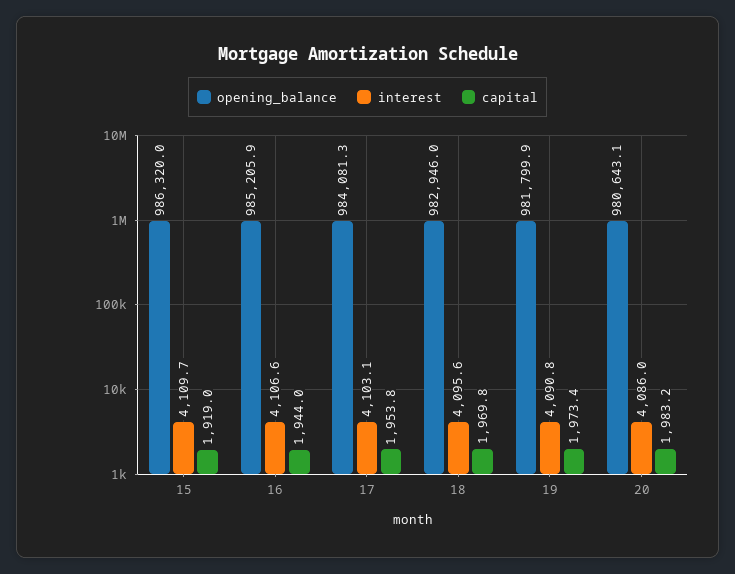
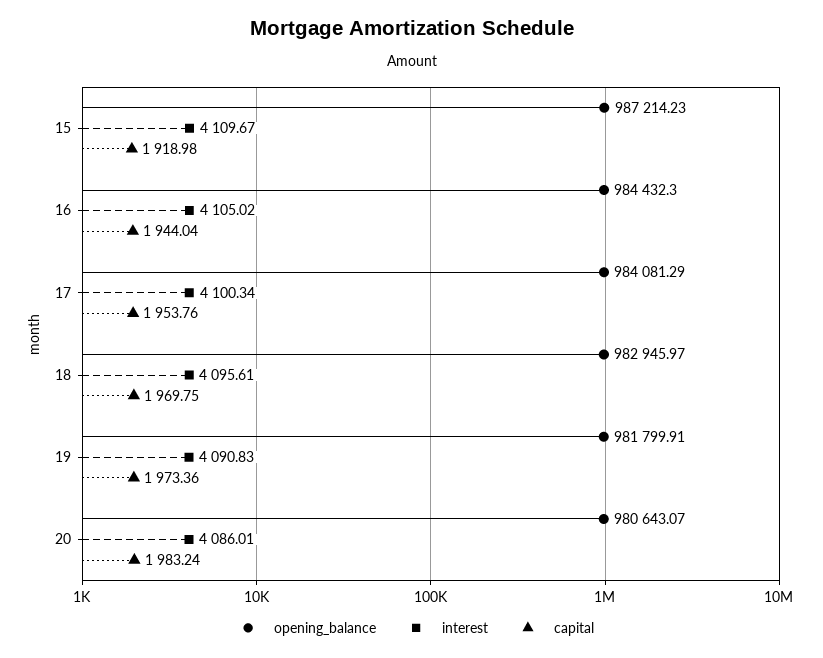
opening_balance, 15: 986320 -> 987214.23
opening_balance, 16: 985205.9 -> 984432.3
interest, 16: 4106.6 -> 4105.02
interest, 17: 4103.1 -> 4100.34

